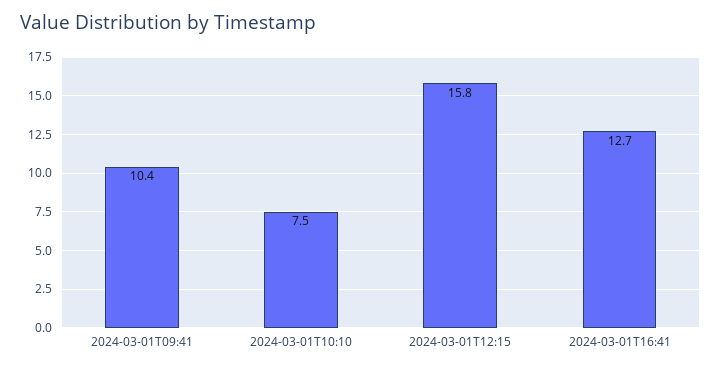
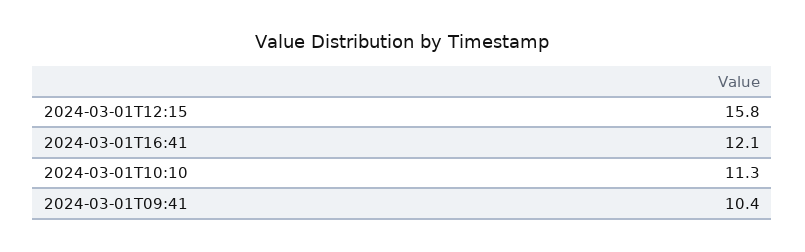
2024-03-01T10:10: 7.5 -> 11.3
2024-03-01T16:41: 12.7 -> 12.1

